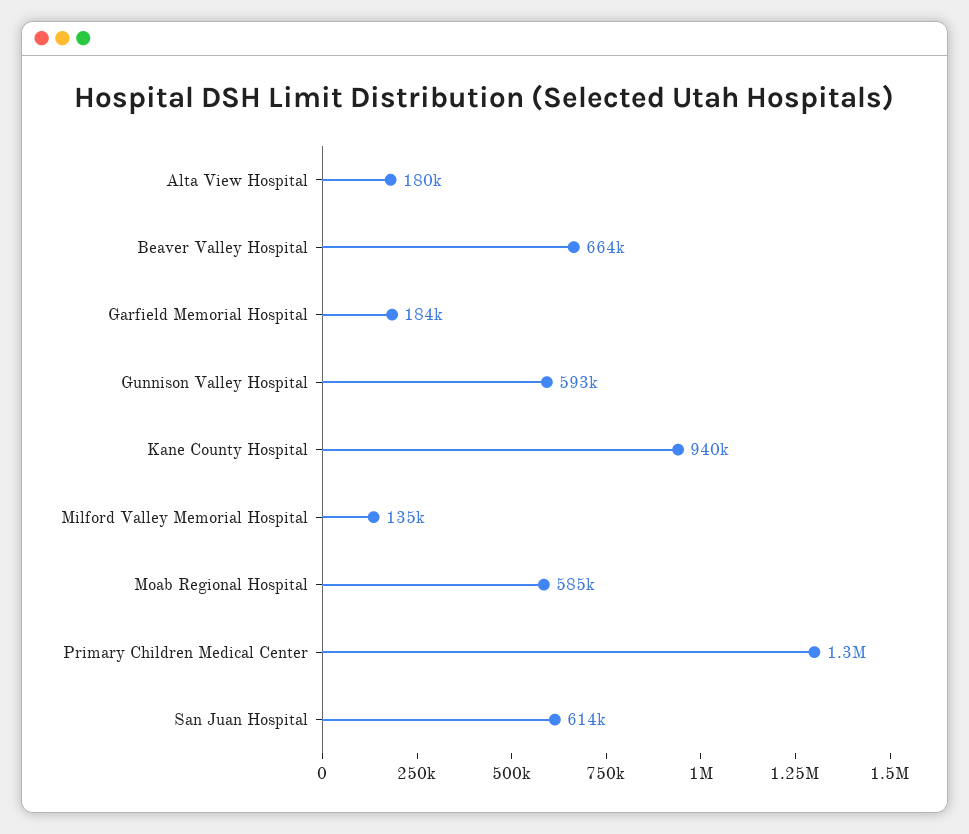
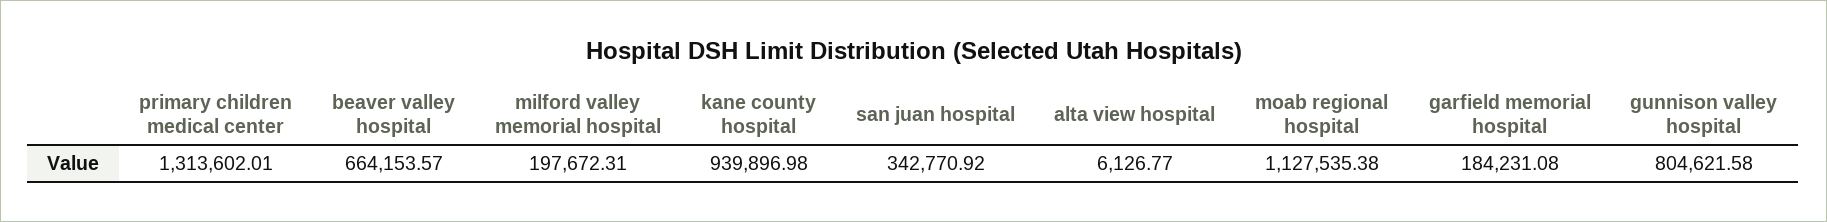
Alta View Hospital: 180000 -> 6126.77
Gunnison Valley Hospital: 593000 -> 804621.58
Milford Valley Memorial Hospital: 135000 -> 197672.31
Moab Regional Hospital: 585000 -> 1127535.38
San Juan Hospital: 614000 -> 342770.92

